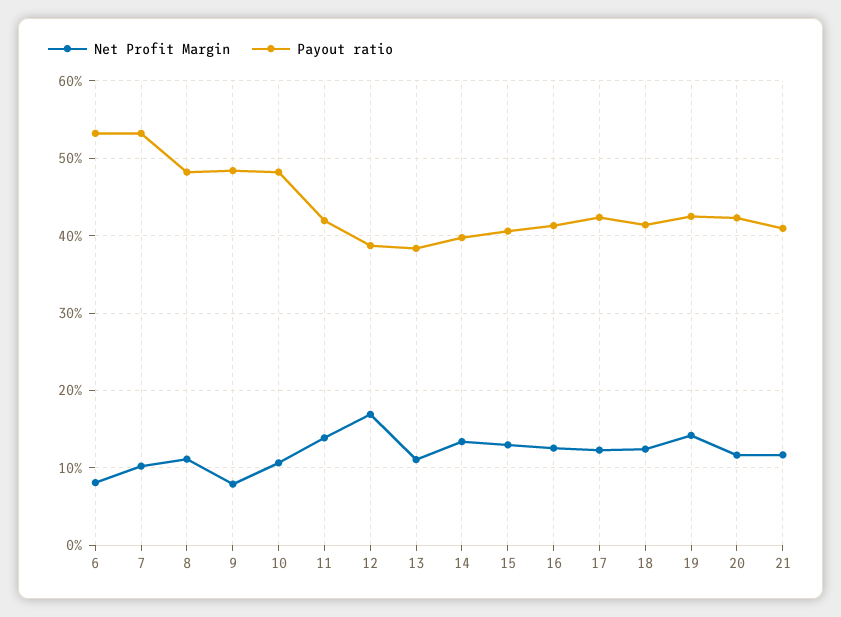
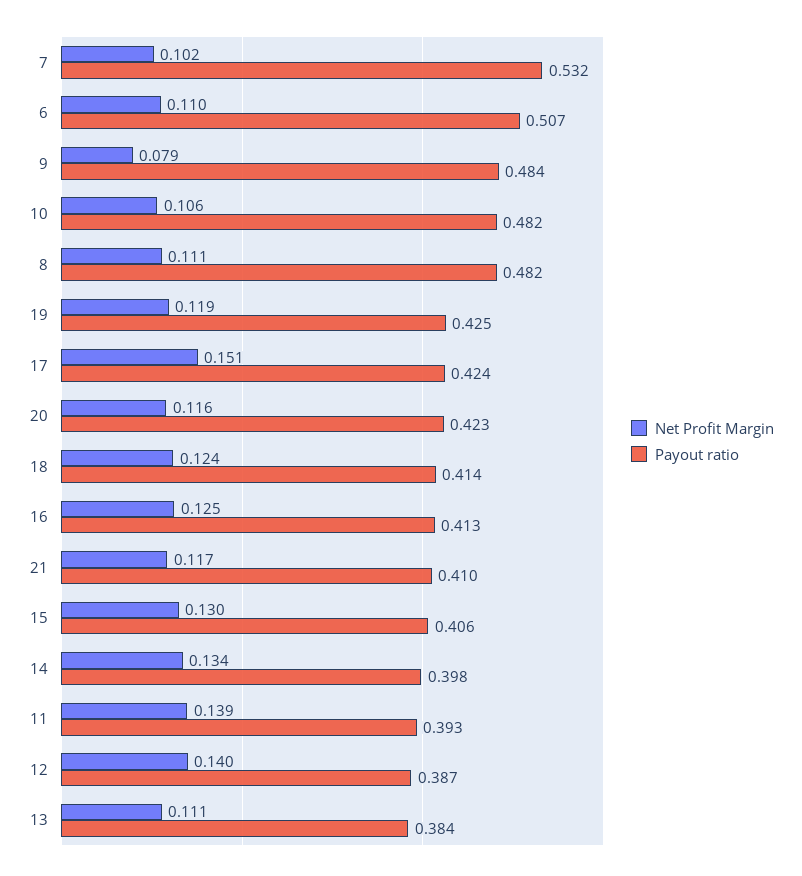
Net Profit Margin, 6: 0.08 -> 0.11
Payout ratio, 6: 0.53 -> 0.507
Payout ratio, 11: 0.42 -> 0.393
Net Profit Margin, 12: 0.17 -> 0.14
Net Profit Margin, 17: 0.12 -> 0.151
Net Profit Margin, 19: 0.14 -> 0.119

